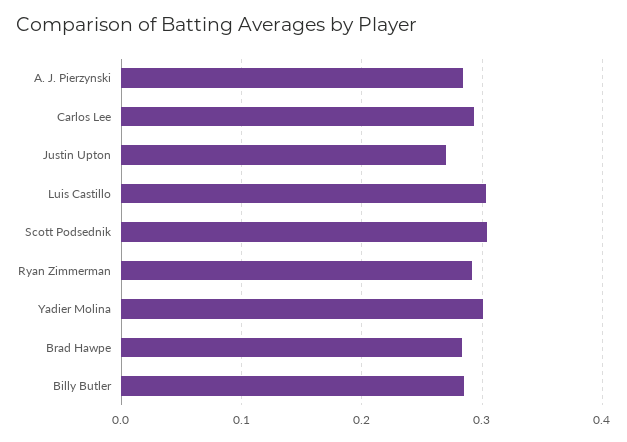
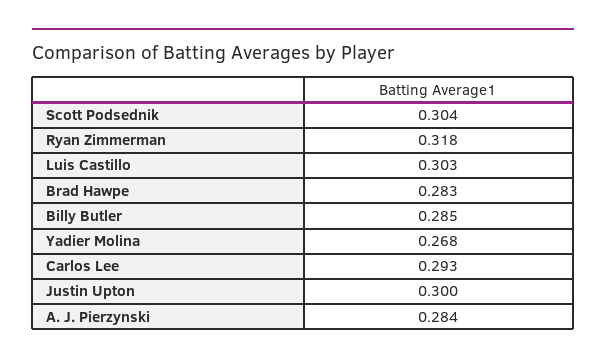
Justin Upton: 0.27 -> 0.3
Ryan Zimmerman: 0.29 -> 0.318
Yadier Molina: 0.3 -> 0.268

